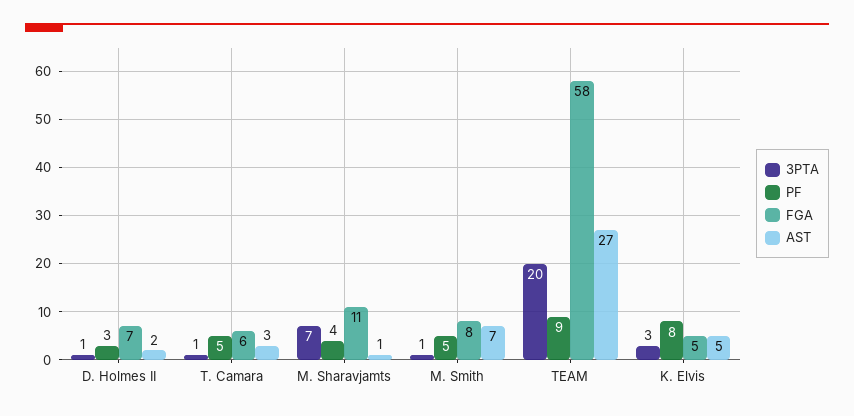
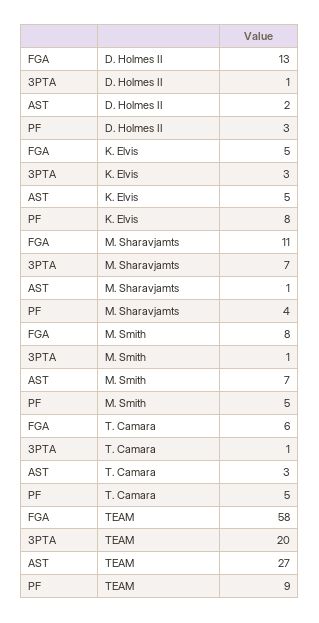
FGA, D. Holmes II: 7 -> 13

